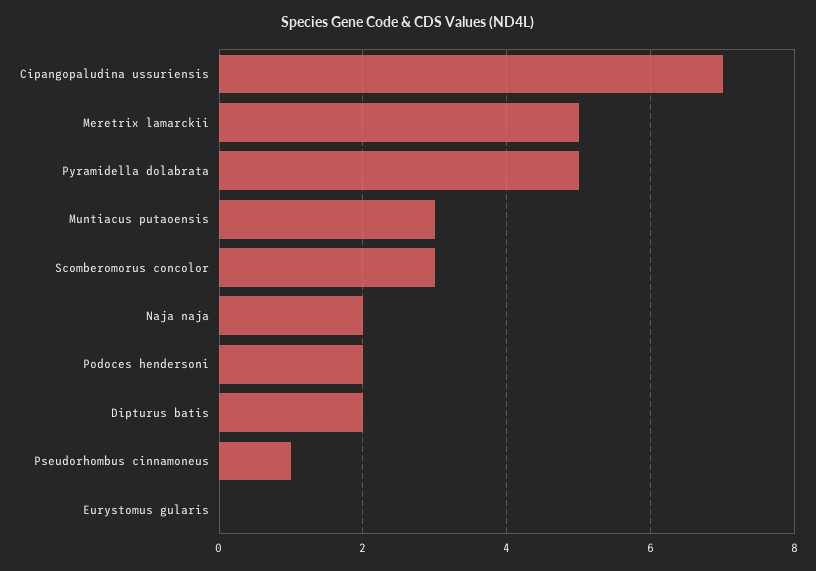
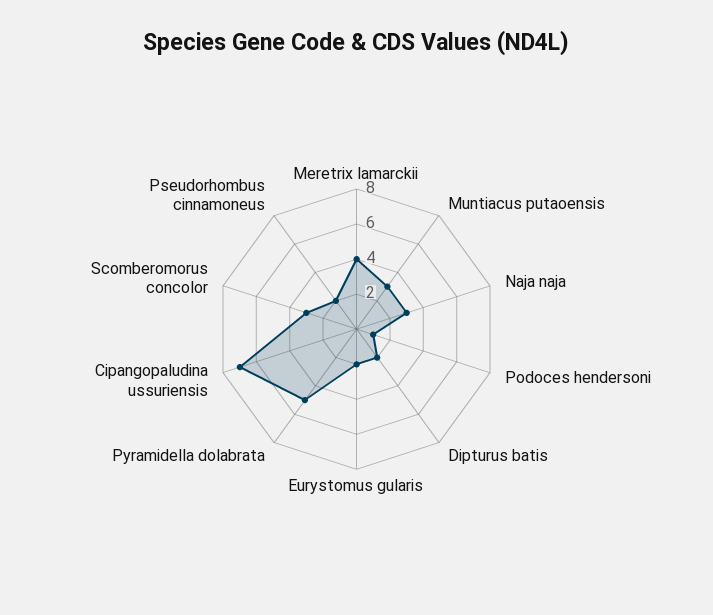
Meretrix lamarckii: 5 -> 4
Naja naja: 2 -> 3
Podoces hendersoni: 2 -> 1
Pseudorhombus cinnamoneus: 1 -> 2
Eurystomus gularis: 0 -> 2

